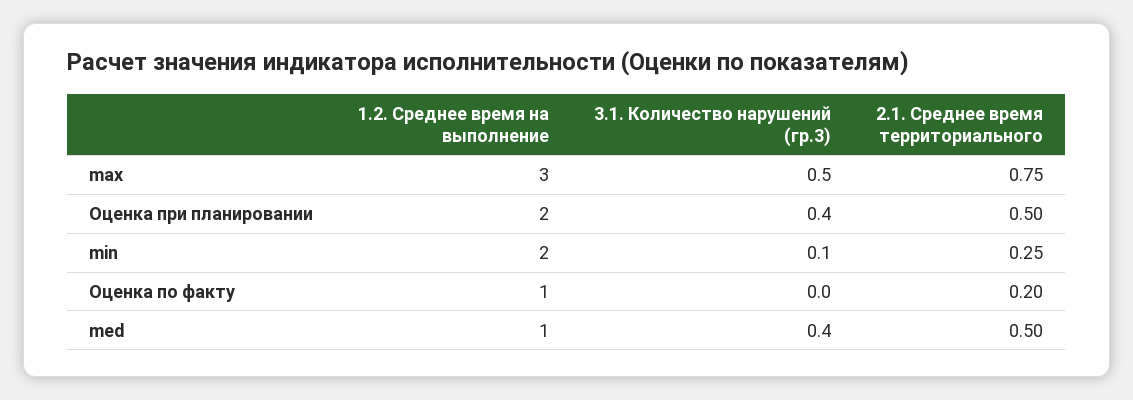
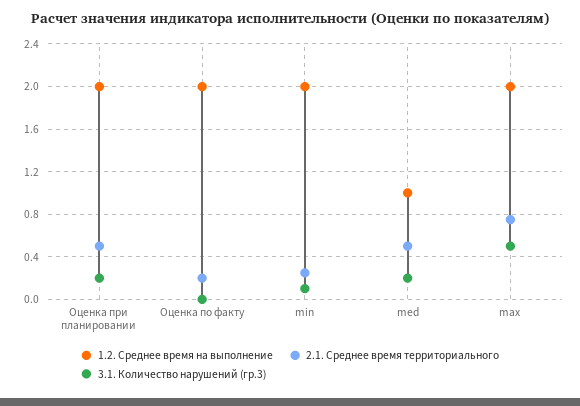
1.2. Среднее время на выполнение, max: 3 -> 2
3.1. Количество нарушений (гр.3), Оценка при планировании: 0.4 -> 0.2
1.2. Среднее время на выполнение, Оценка по факту: 1 -> 2
3.1. Количество нарушений (гр.3), med: 0.4 -> 0.2

